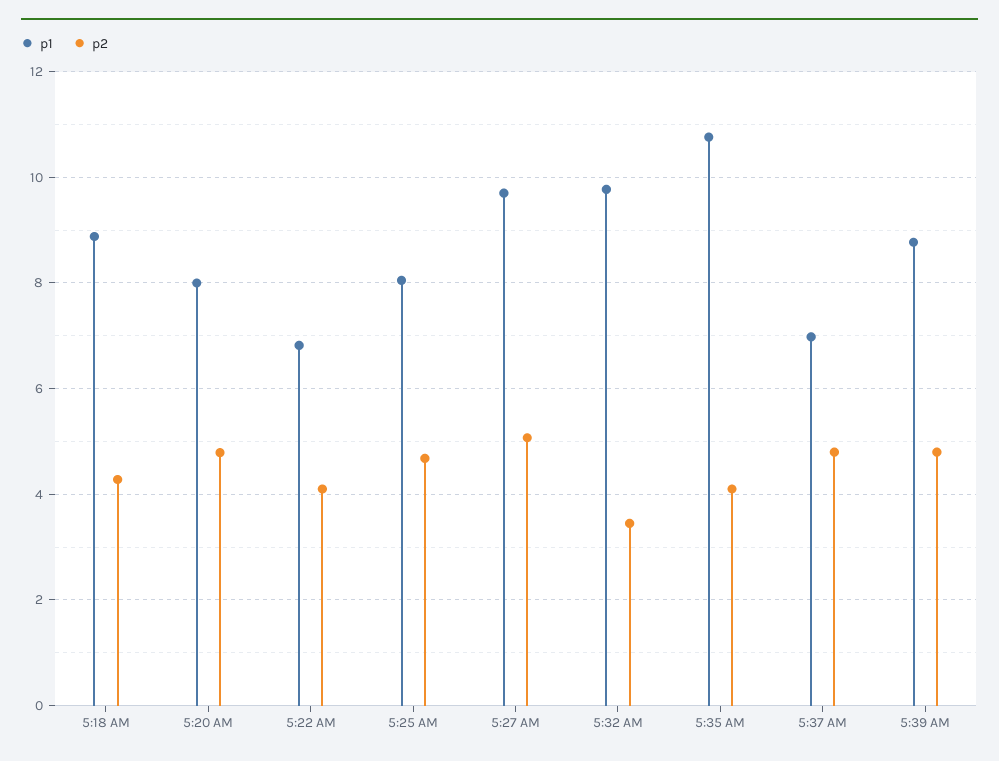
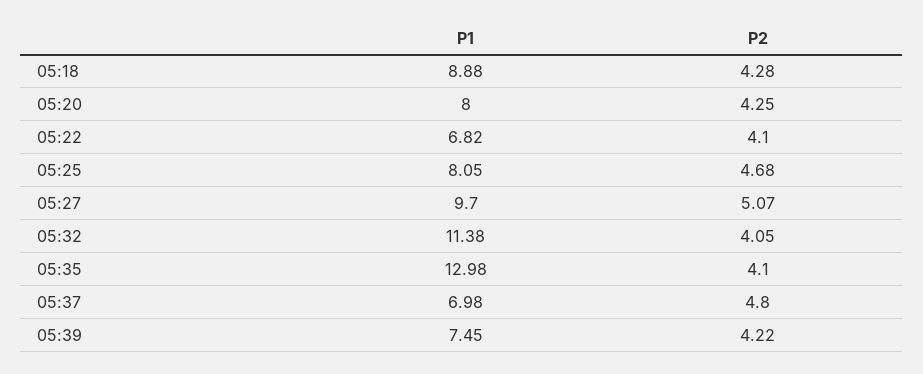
p2, 5:20 AM: 4.8 -> 4.25
p1, 5:32 AM: 9.8 -> 11.38
p2, 5:32 AM: 3.4 -> 4.05
p1, 5:35 AM: 10.8 -> 12.98
p1, 5:39 AM: 8.8 -> 7.45
p2, 5:39 AM: 4.8 -> 4.22

